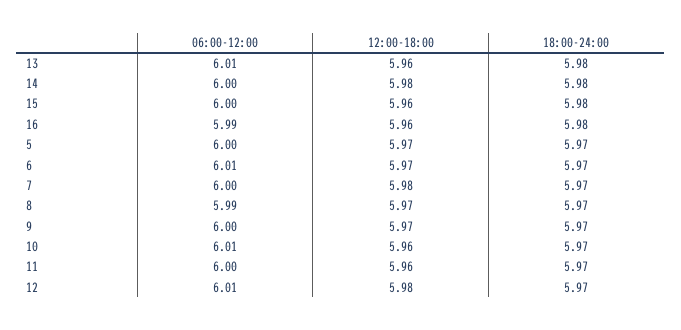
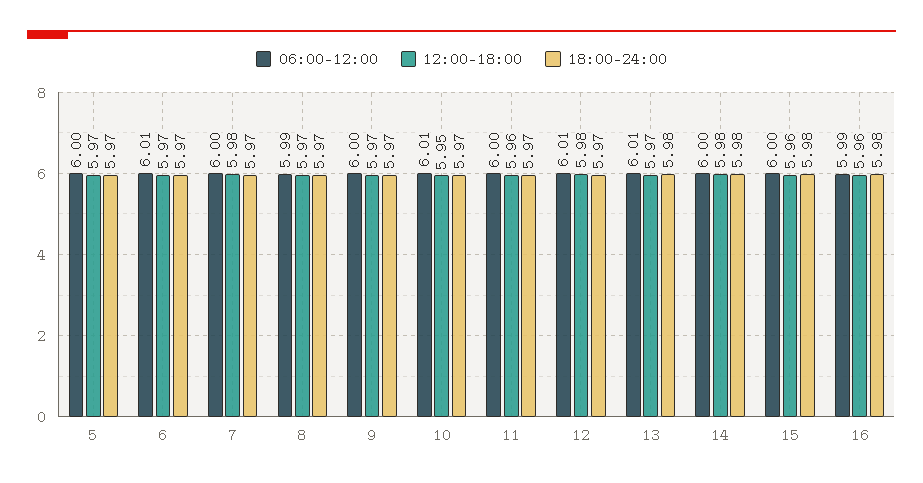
12:00-18:00, 13: 5.96 -> 5.97
12:00-18:00, 10: 5.96 -> 5.95

